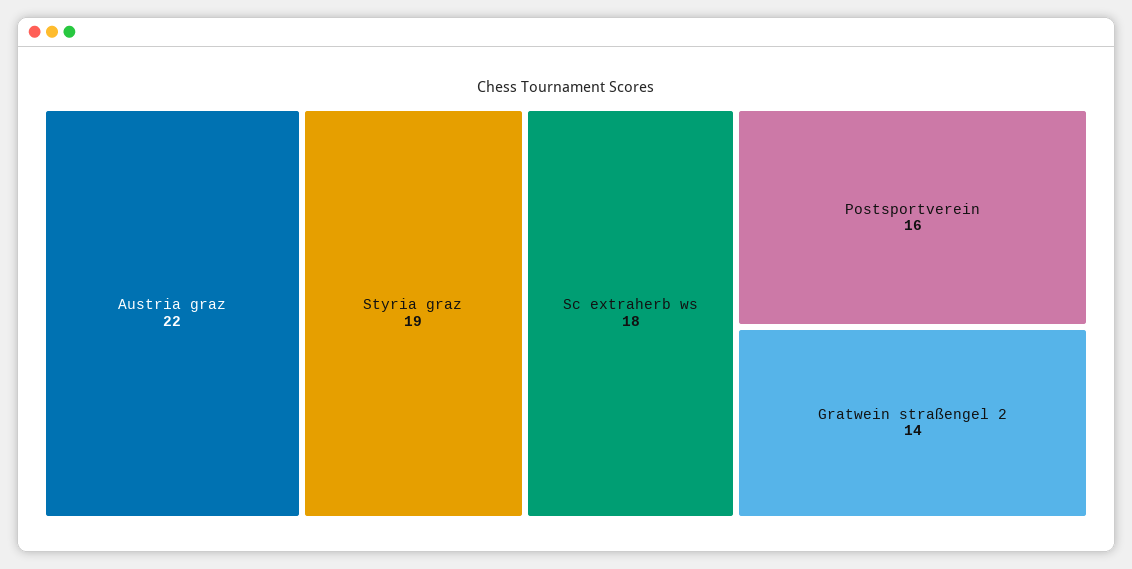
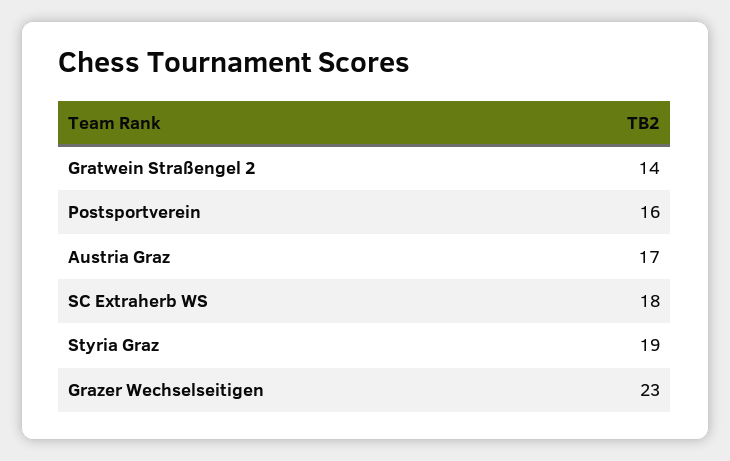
Austria graz: 22 -> 17
Grazer Wechselseitigen: none -> 23

